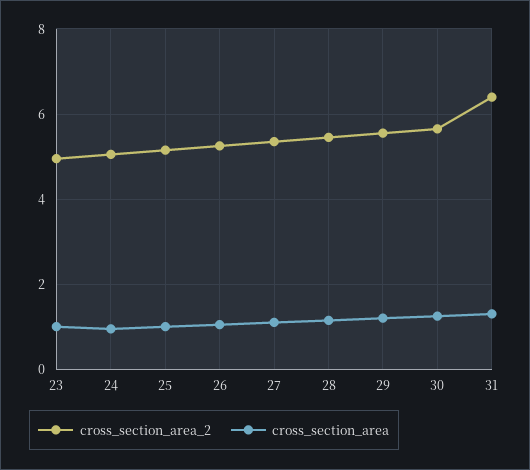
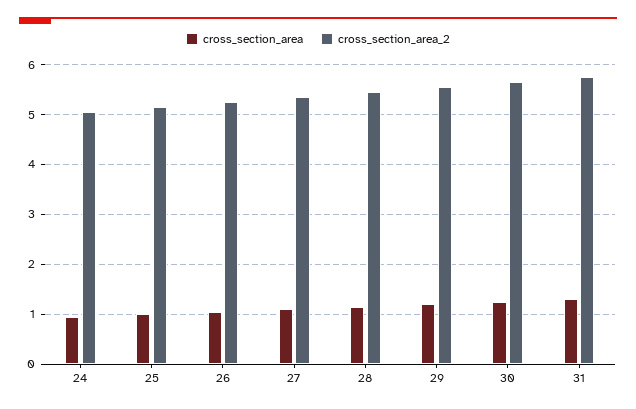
cross_section_area_2, 23: 5 -> none
cross_section_area, 23: 1 -> none
cross_section_area_2, 31: 6.4 -> 5.8

